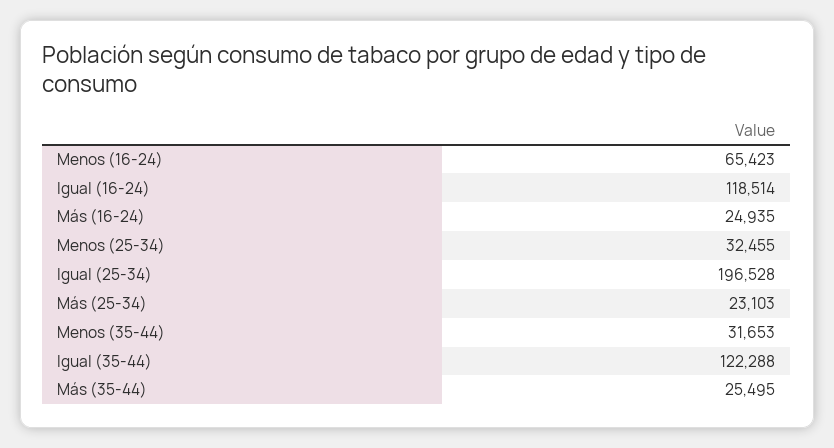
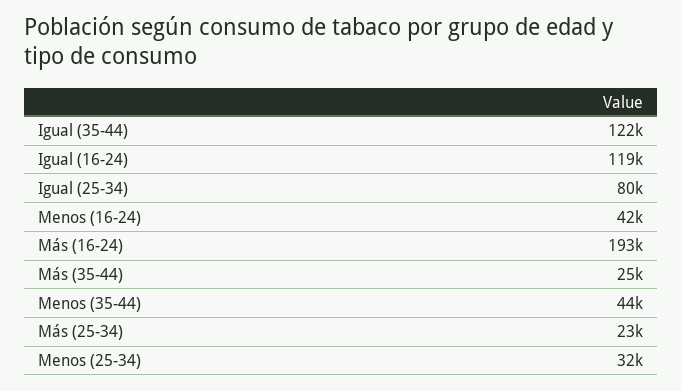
Menos (16-24): 65423 -> 42000
Más (16-24): 24935 -> 193000
Igual (25-34): 196528 -> 80000
Menos (35-44): 31653 -> 44000

